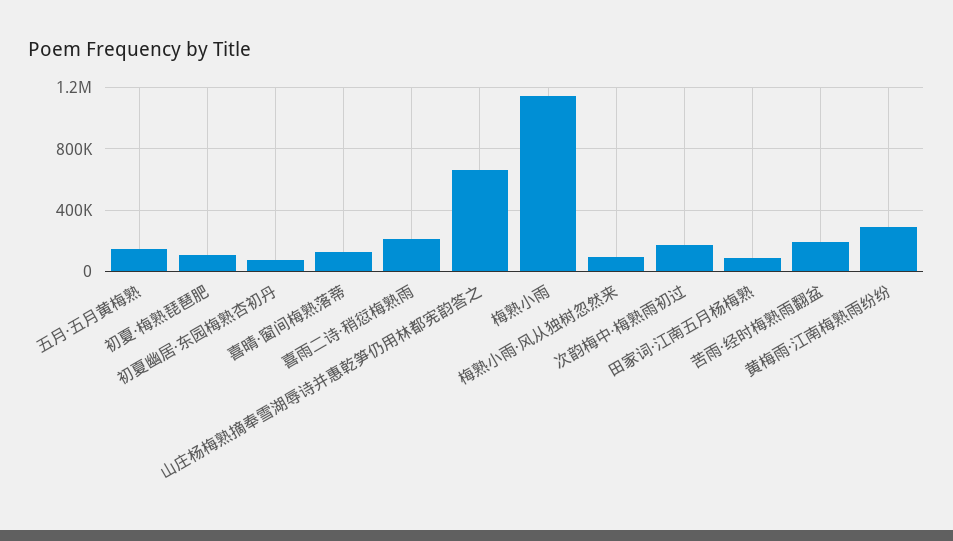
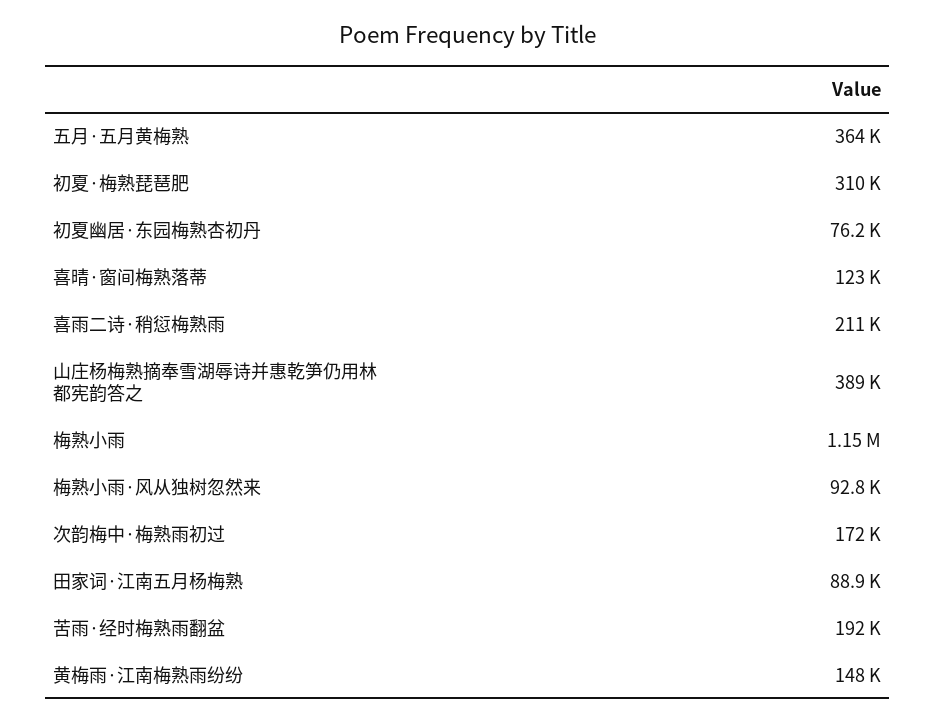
五月·五月黄梅熟: 150000 -> 364000
初夏·梅熟琵琶肥: 100000 -> 310000
山庄杨梅熟摘奉雪湖辱诗并惠乾笋仍用林都宪韵答之: 650000 -> 389000
黄梅雨·江南梅熟雨纷纷: 300000 -> 148000

